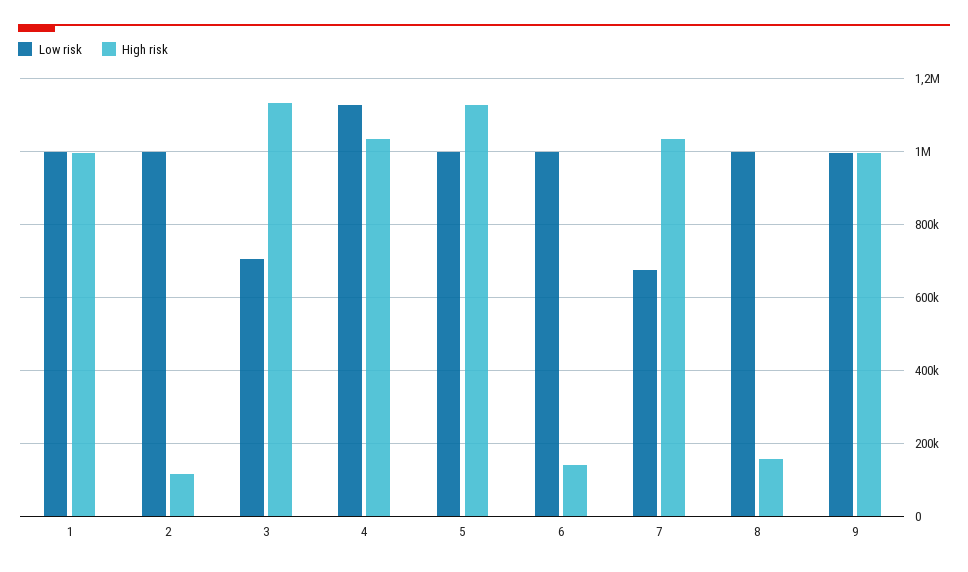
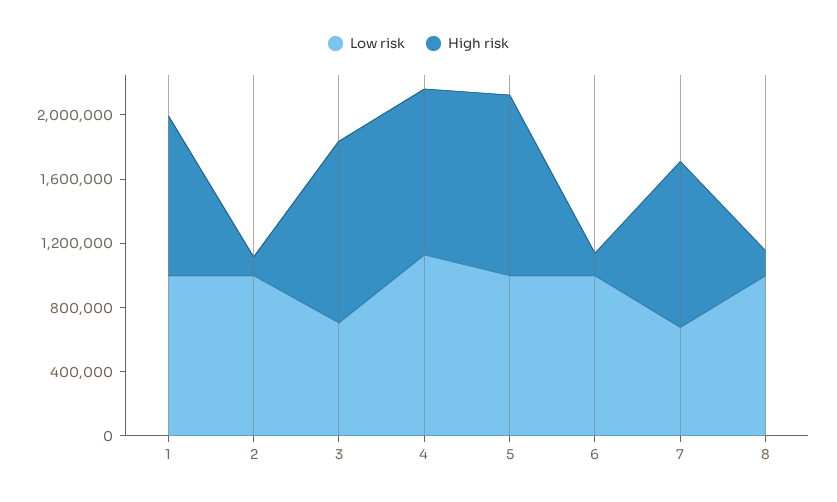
Low risk, 9: 1000000 -> none
High risk, 9: 1000000 -> none

